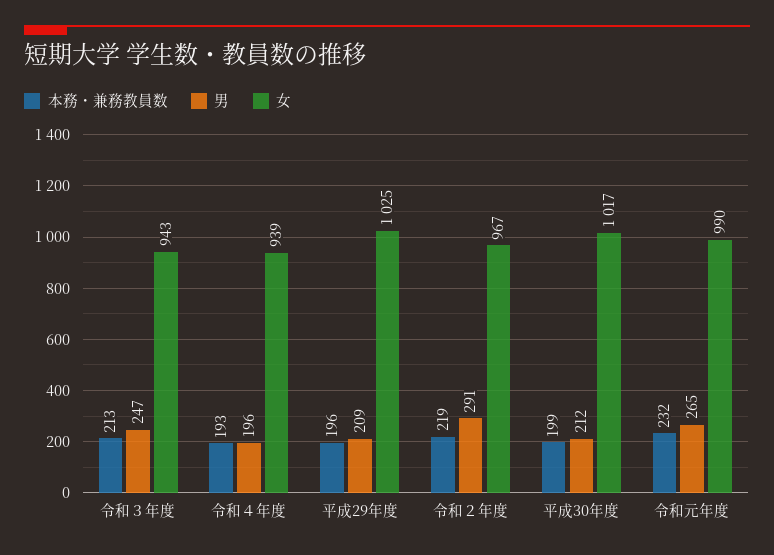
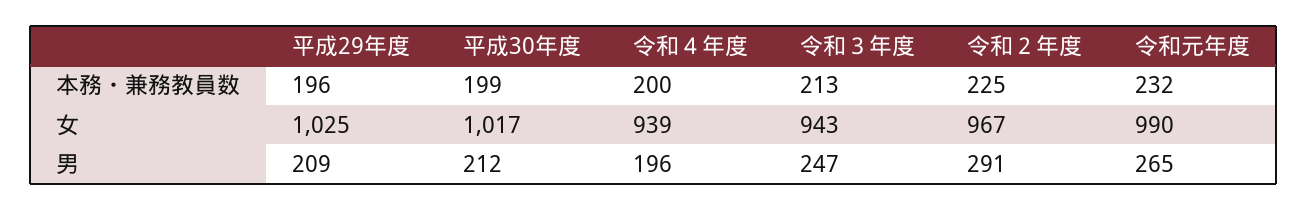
本務・兼務教員数, 令和４年度: 193 -> 200
本務・兼務教員数, 令和２年度: 219 -> 225

